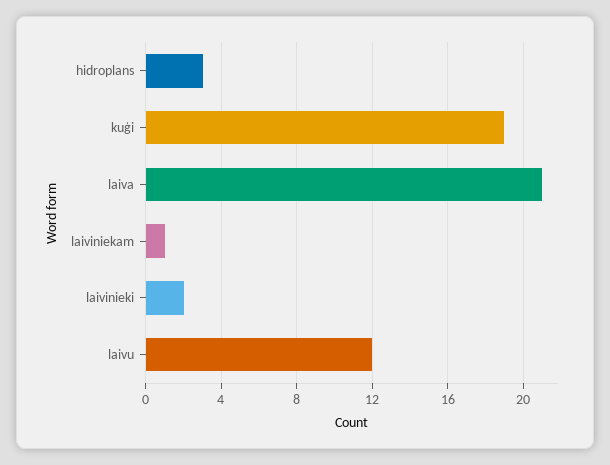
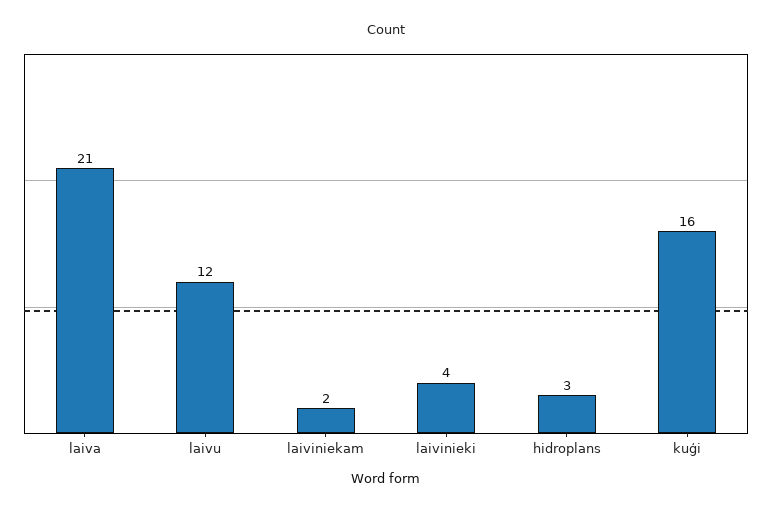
kuģi: 19 -> 16
laiviniekam: 1 -> 2
laivinieki: 2 -> 4

